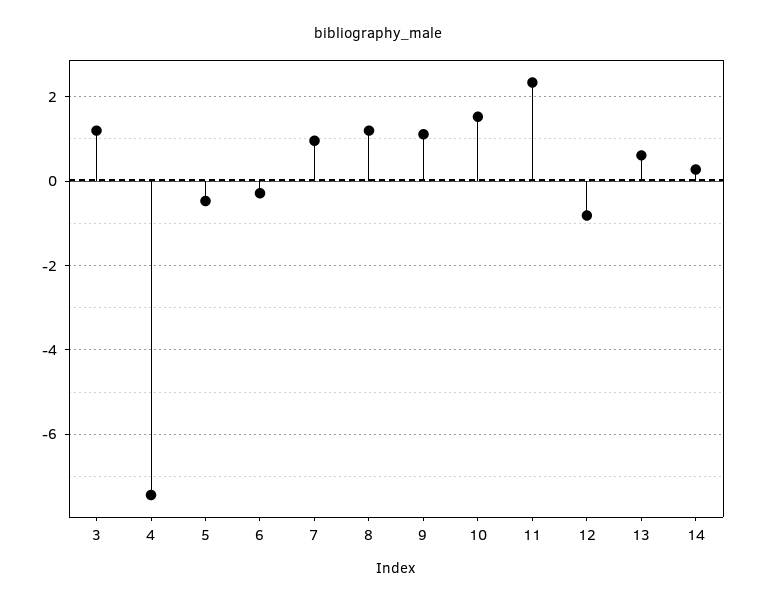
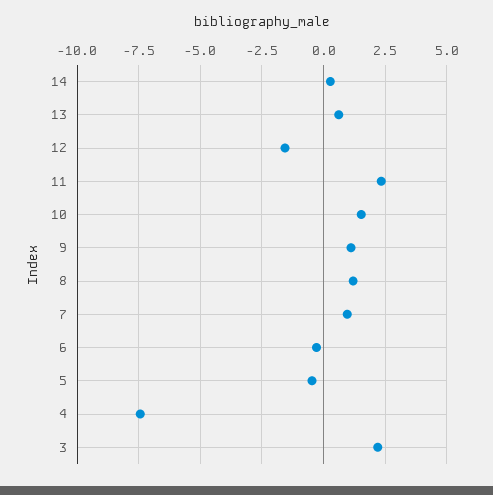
3: 1.2 -> 2.25
12: -0.8 -> -1.5

